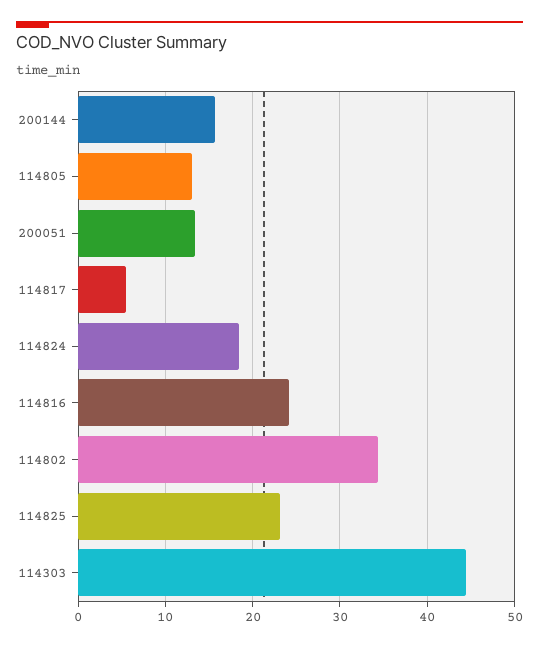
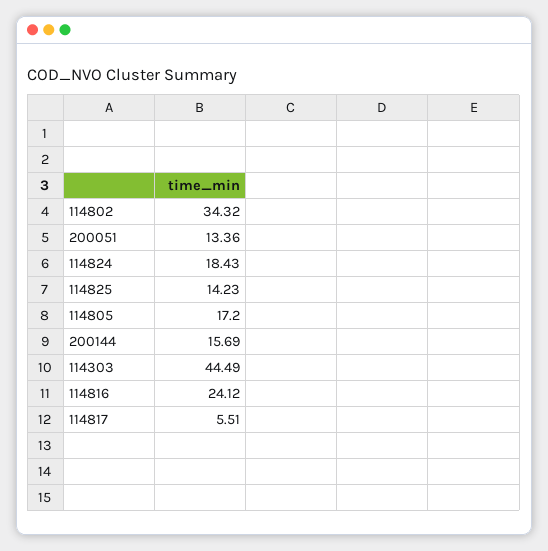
114805: 13 -> 17.2
114825: 23 -> 14.23

